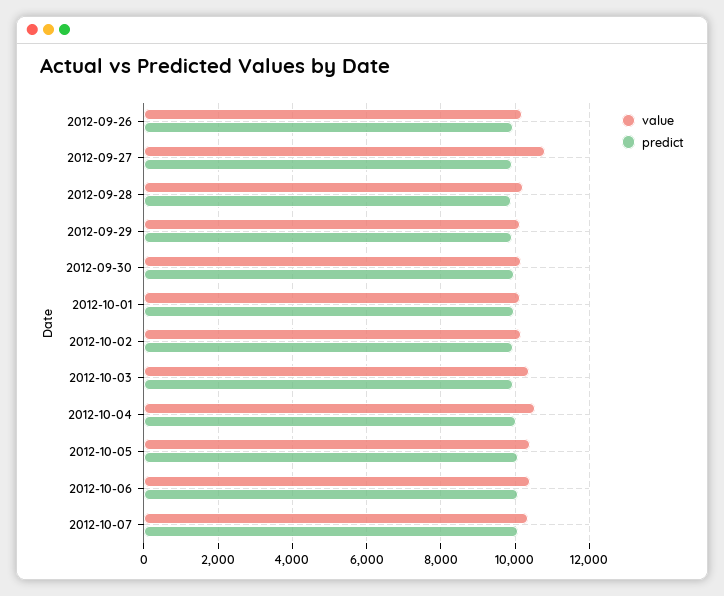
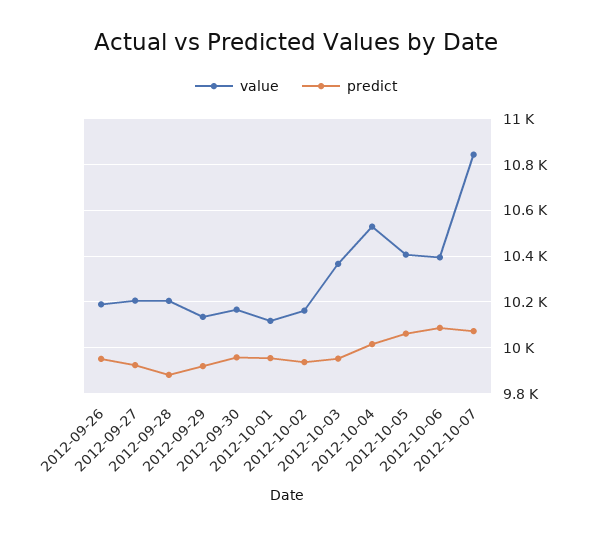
value, 2012-09-27: 10800 -> 10200
value, 2012-10-07: 10400 -> 10850

